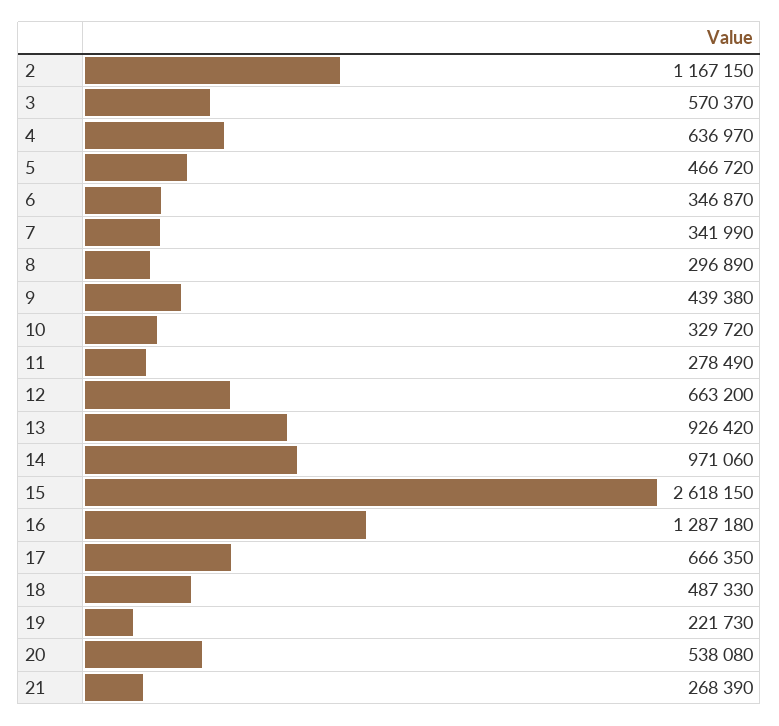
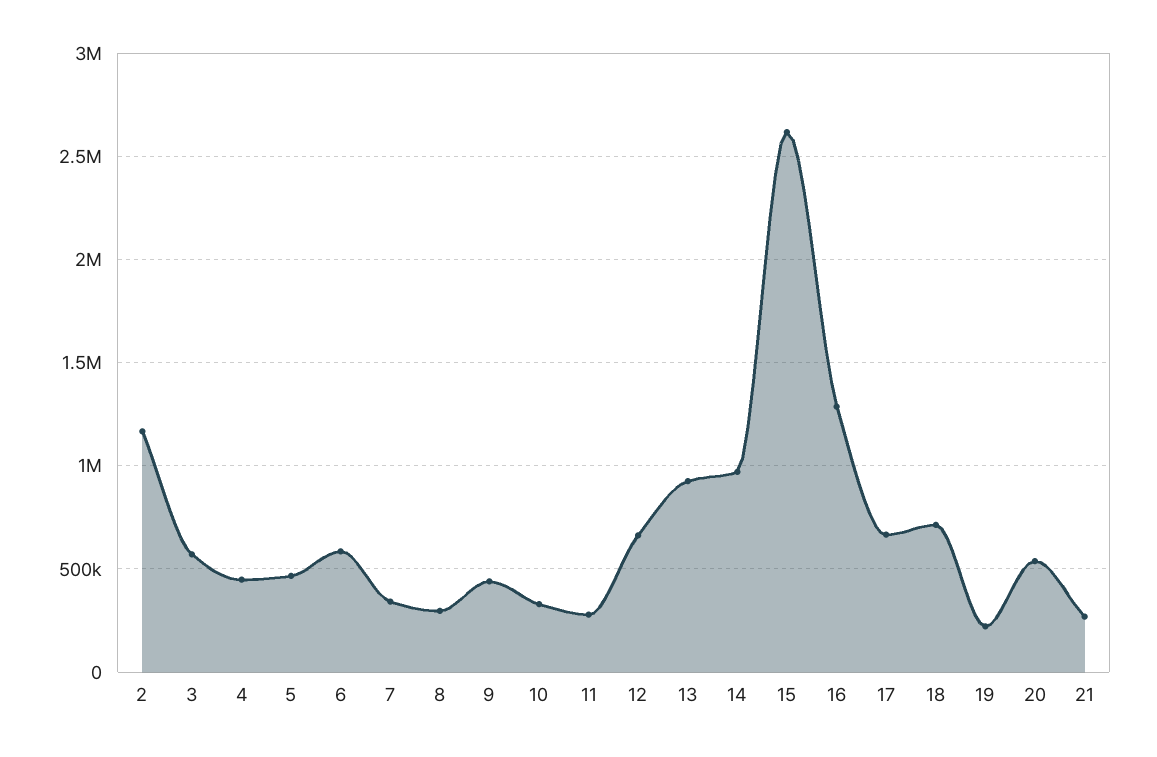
4: 636970 -> 450000
6: 346870 -> 600000
18: 487330 -> 700000

